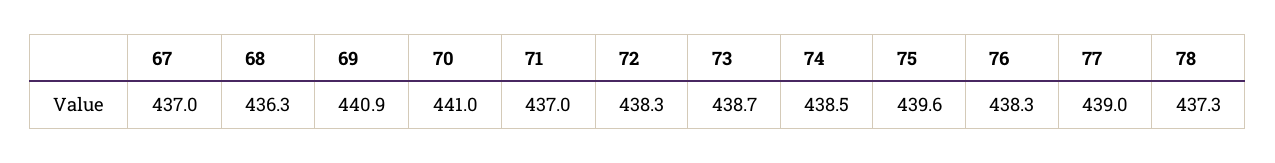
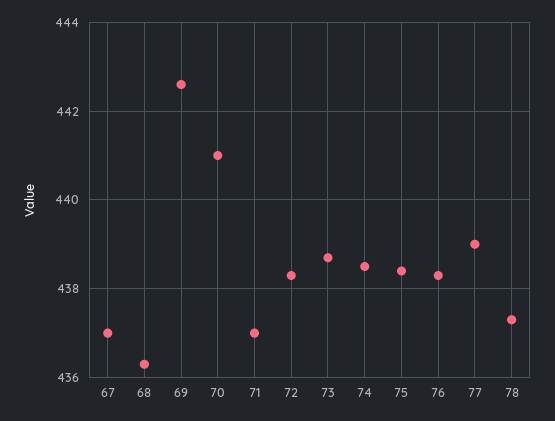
69: 440.9 -> 442.5
75: 439.6 -> 438.5

